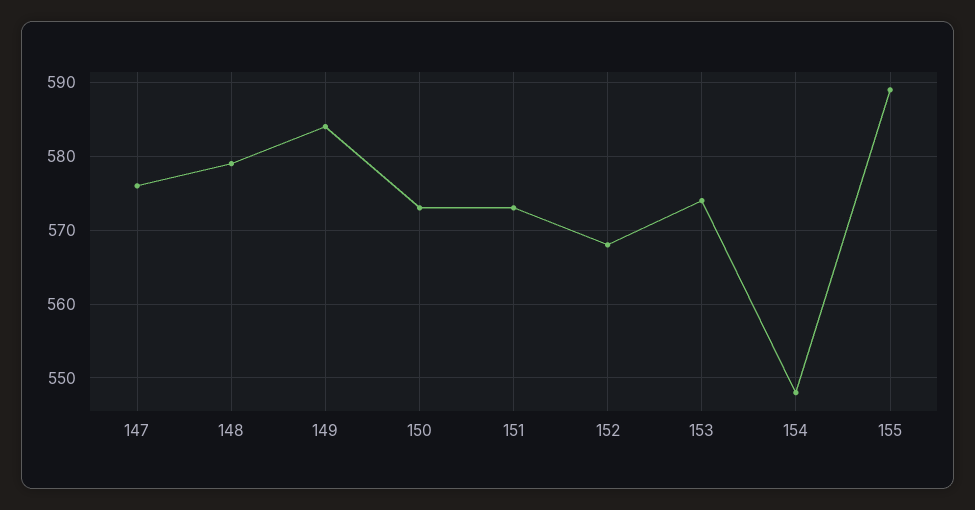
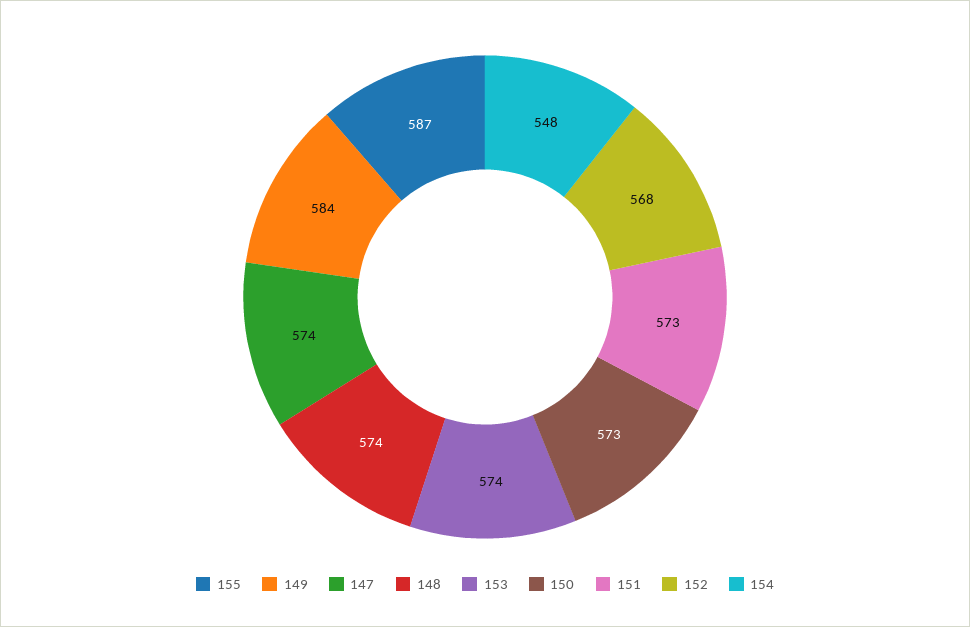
147: 576 -> 574
148: 579 -> 574
155: 589 -> 587

